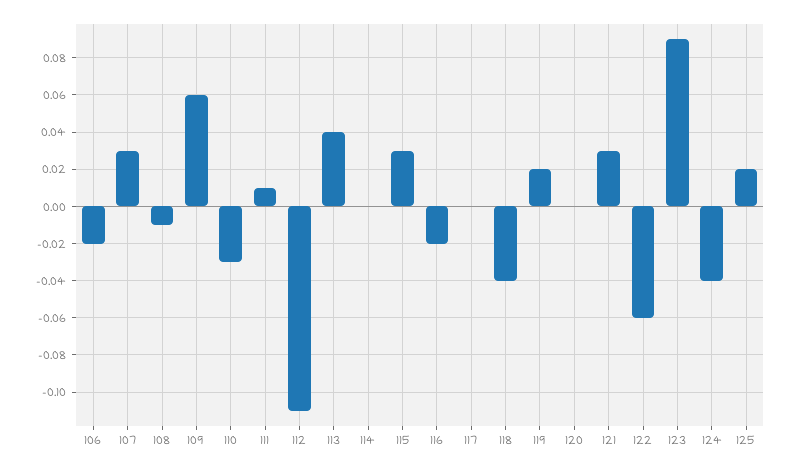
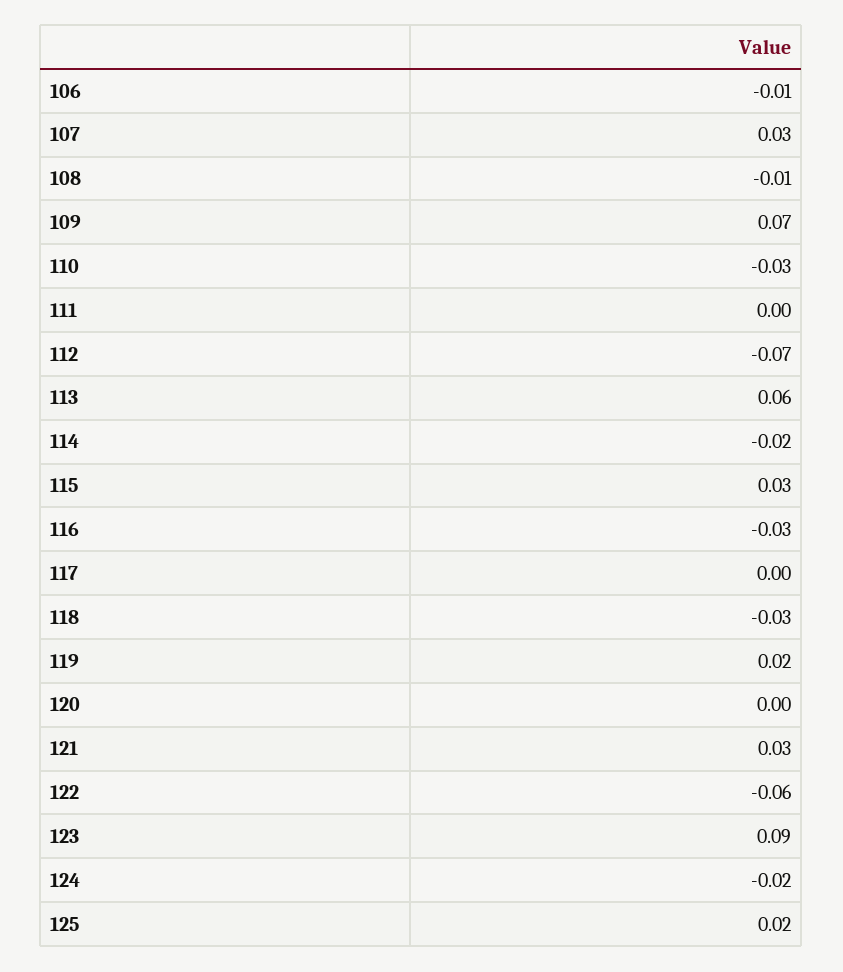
106: -0.02 -> -0.01
109: 0.06 -> 0.07
111: 0.01 -> 0
112: -0.11 -> -0.07
113: 0.04 -> 0.06
114: 0 -> -0.02
116: -0.02 -> -0.03
118: -0.04 -> -0.03
124: -0.04 -> -0.02

